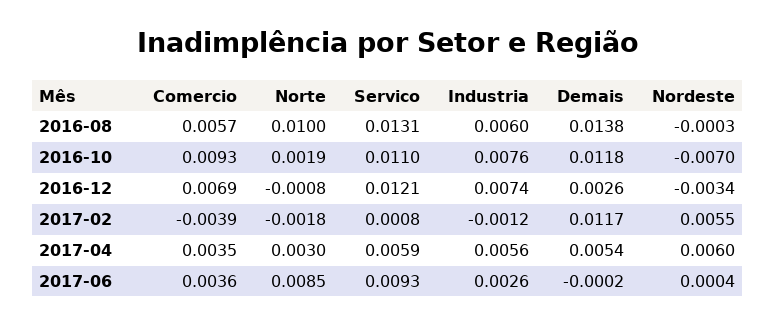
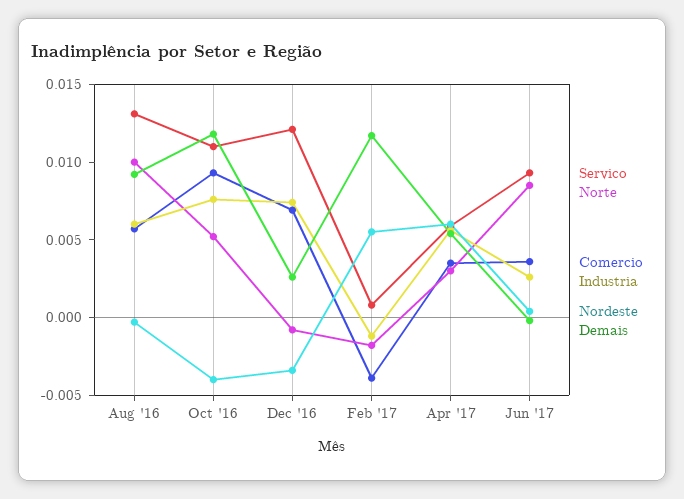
Demais, 2016-08: 0.0138 -> 0.009
Norte, 2016-10: 0.0019 -> 0.005
Nordeste, 2016-10: -0.007 -> -0.004

